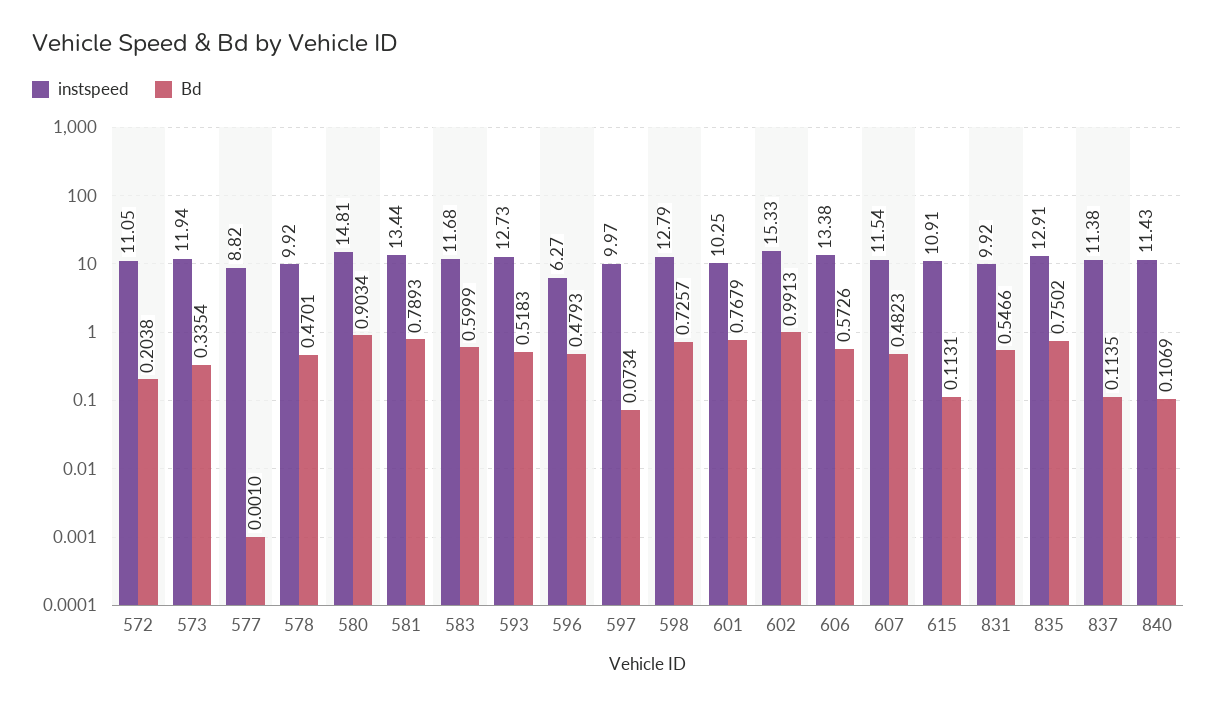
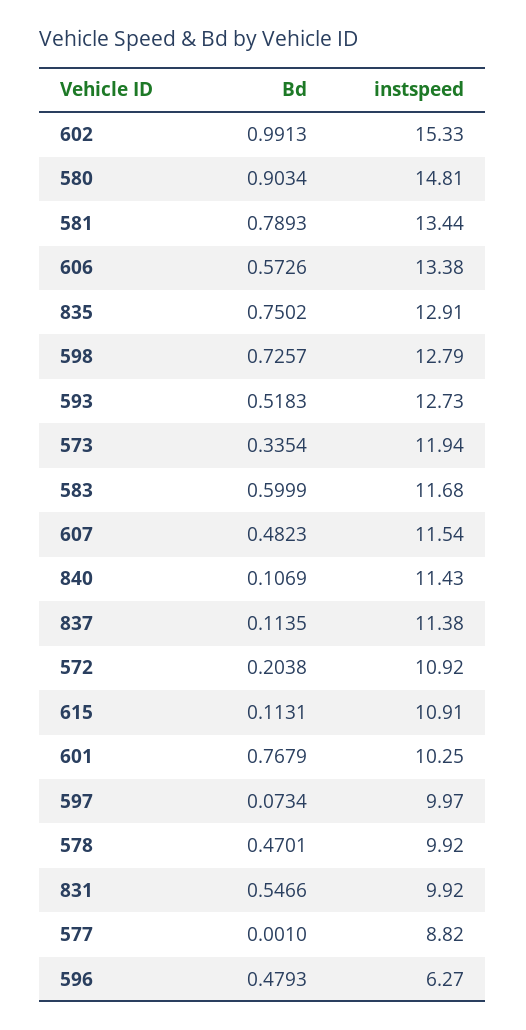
instspeed, 572: 11.05 -> 10.92

